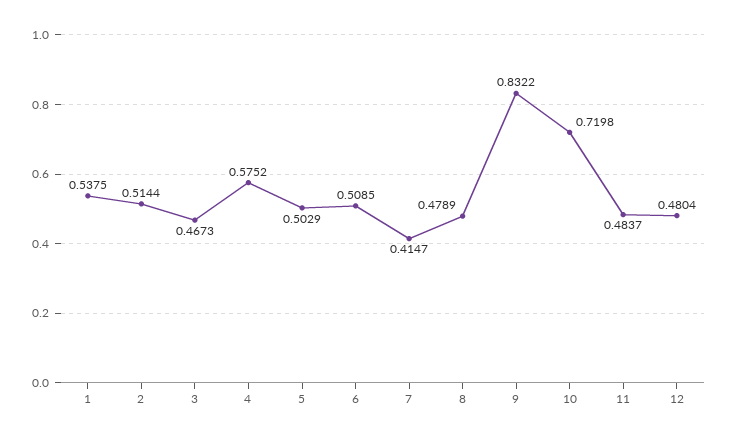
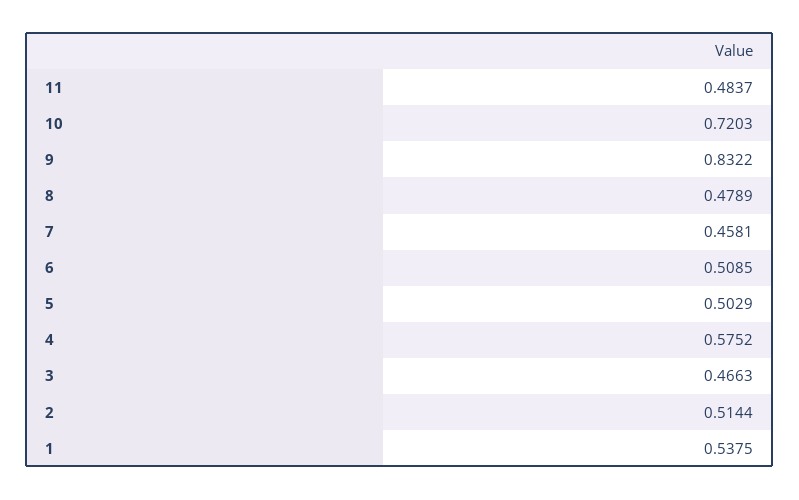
3: 0.4673 -> 0.4663
7: 0.4147 -> 0.4581
10: 0.7198 -> 0.7203
12: 0.4804 -> none

